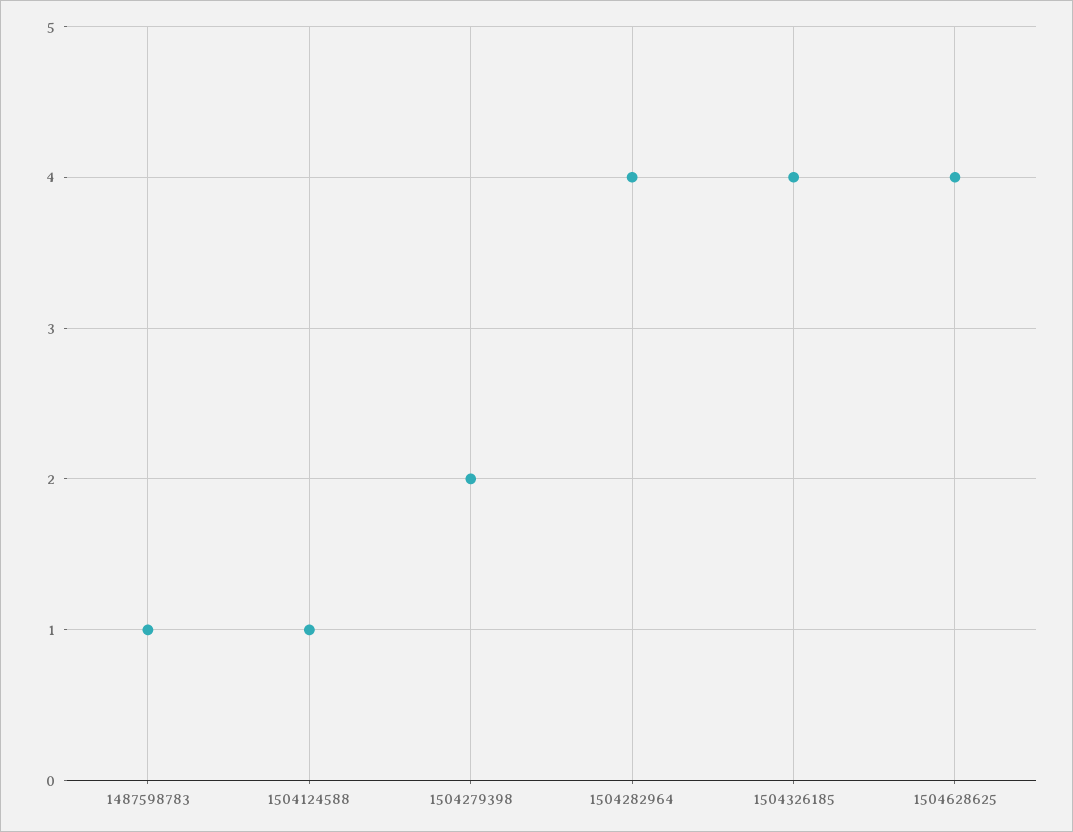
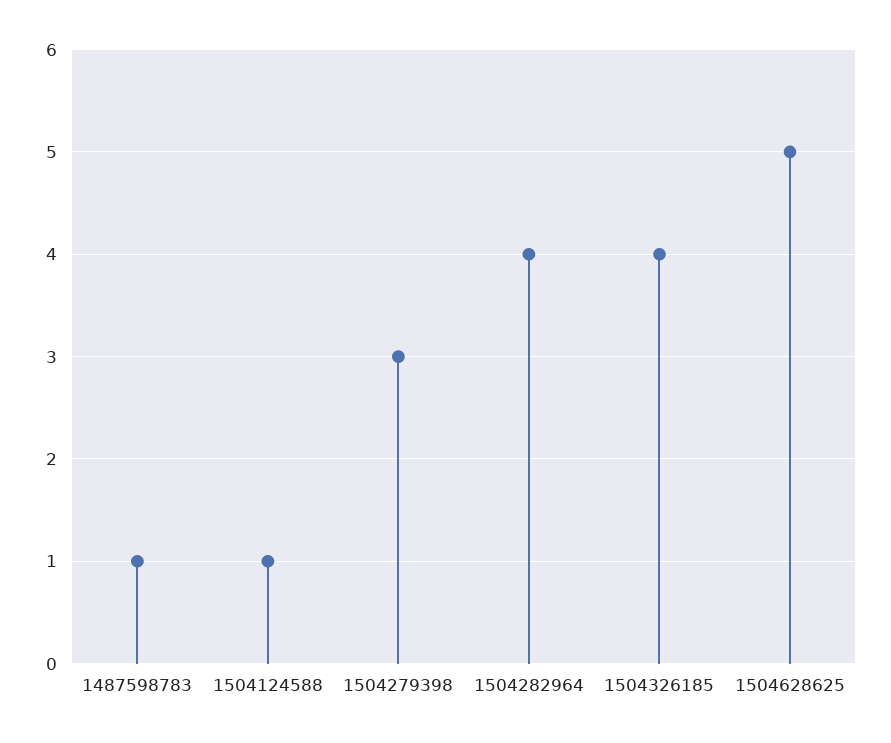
1504279398: 2 -> 3
1504628625: 4 -> 5

